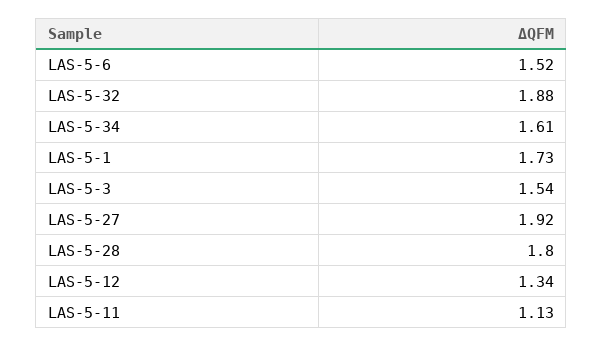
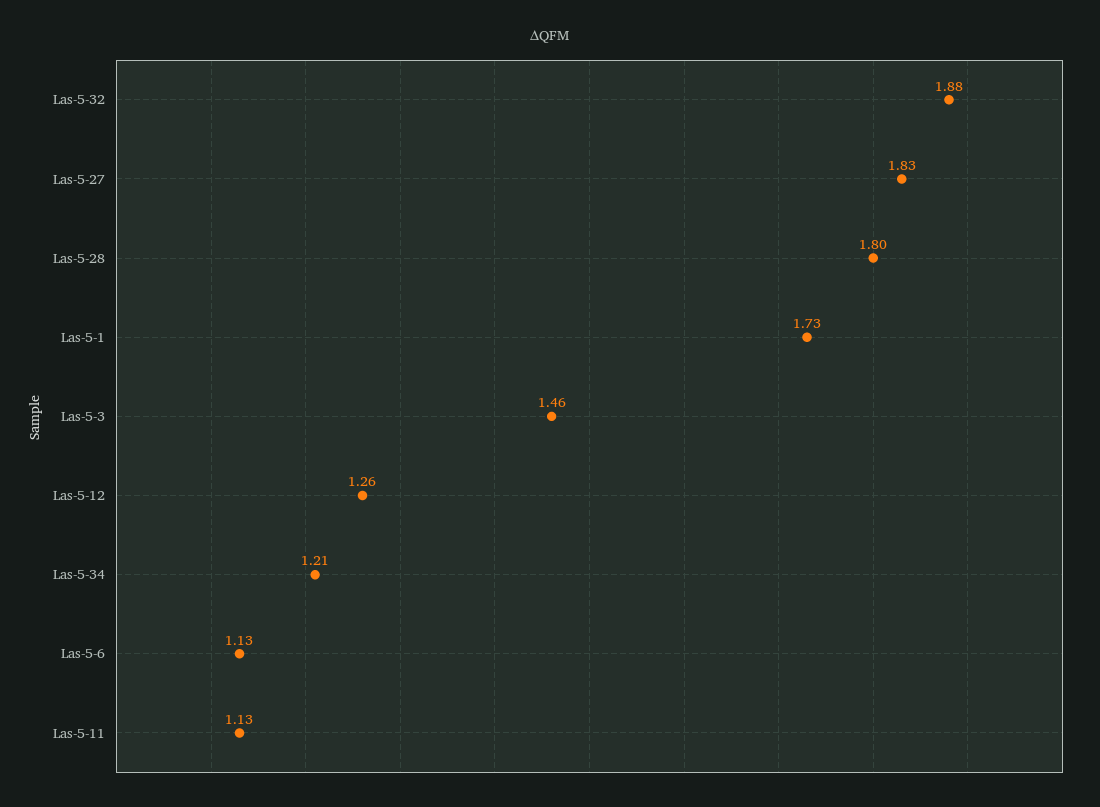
LAS-5-6: 1.52 -> 1.13
LAS-5-34: 1.61 -> 1.21
LAS-5-3: 1.54 -> 1.46
LAS-5-27: 1.92 -> 1.83
LAS-5-12: 1.34 -> 1.26

